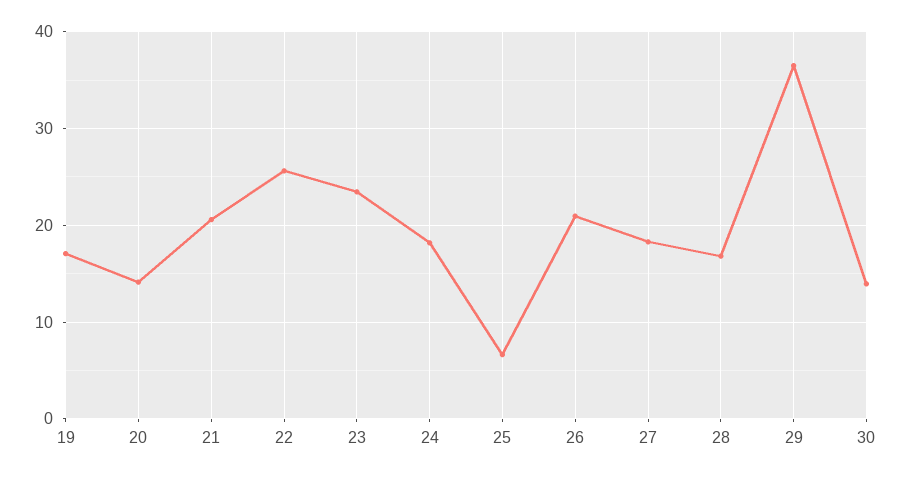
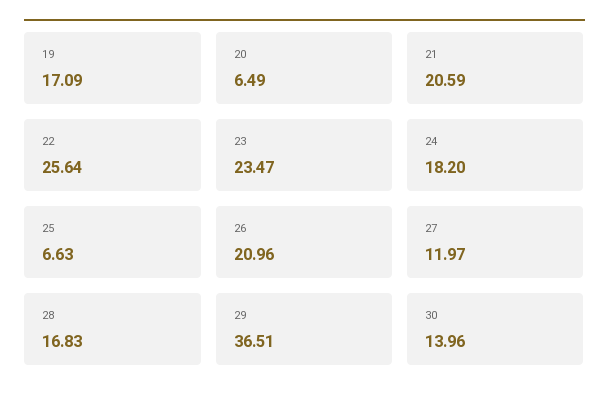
20: 14 -> 6.49
27: 18 -> 11.97

